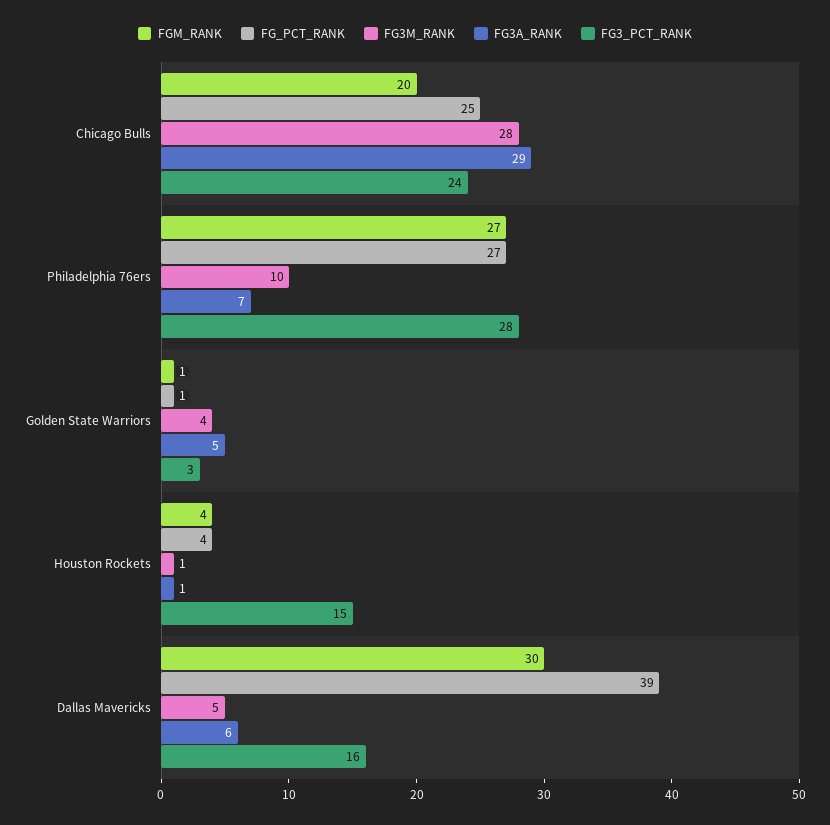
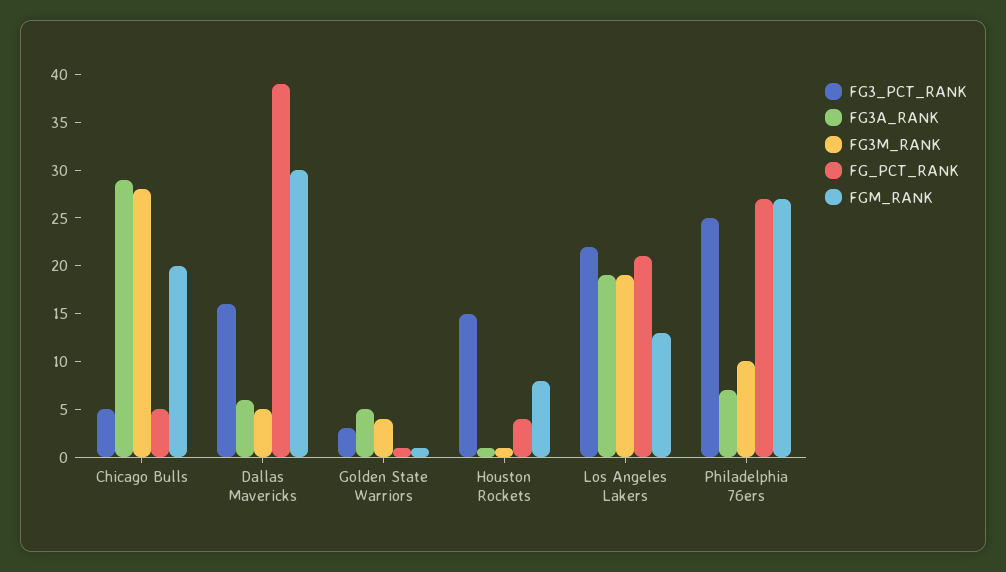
FG_PCT_RANK, Chicago Bulls: 25 -> 5
FG3_PCT_RANK, Chicago Bulls: 24 -> 5
FG3_PCT_RANK, Philadelphia 76ers: 28 -> 25
FGM_RANK, Houston Rockets: 4 -> 8
FG3_PCT_RANK, Los Angeles Lakers: none -> 22
FG3A_RANK, Los Angeles Lakers: none -> 19
FG3M_RANK, Los Angeles Lakers: none -> 19
FG_PCT_RANK, Los Angeles Lakers: none -> 21
FGM_RANK, Los Angeles Lakers: none -> 13

